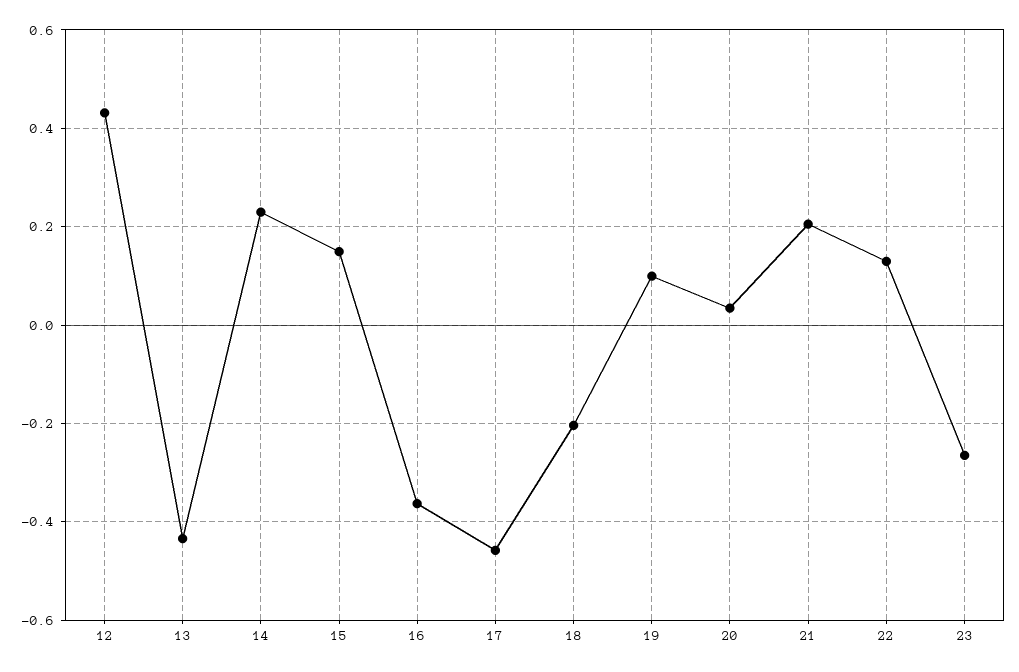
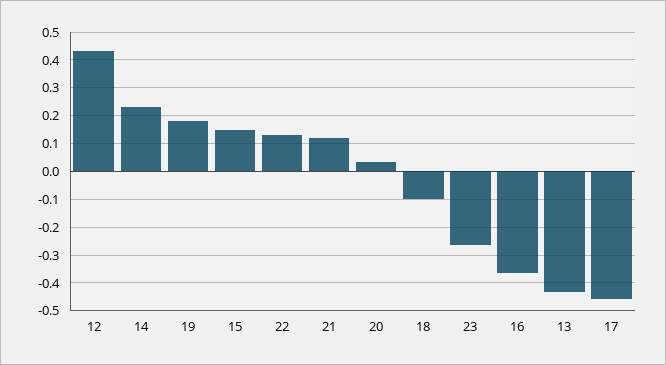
18: -0.2 -> -0.1
19: 0.1 -> 0.175
21: 0.2 -> 0.125

